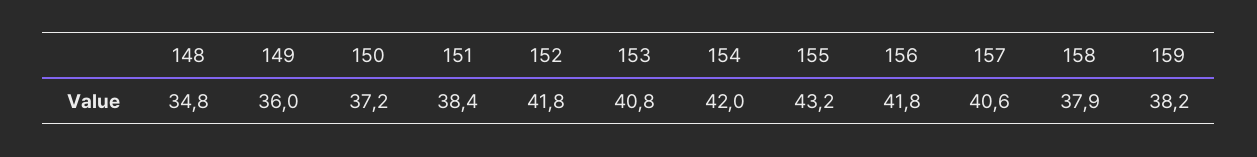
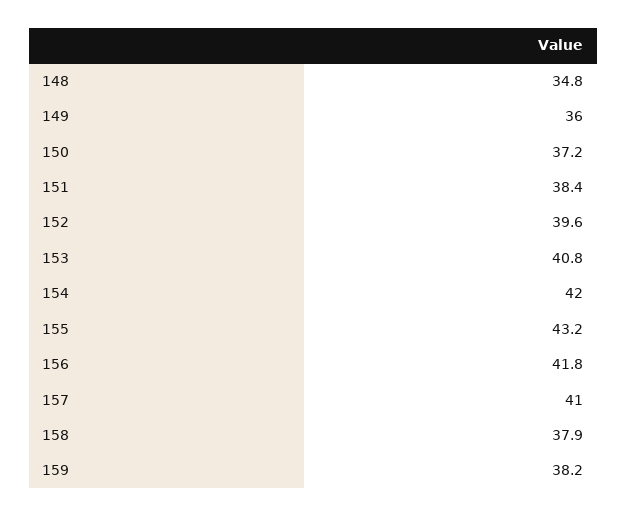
152: 41.8 -> 39.6
157: 40.6 -> 41

